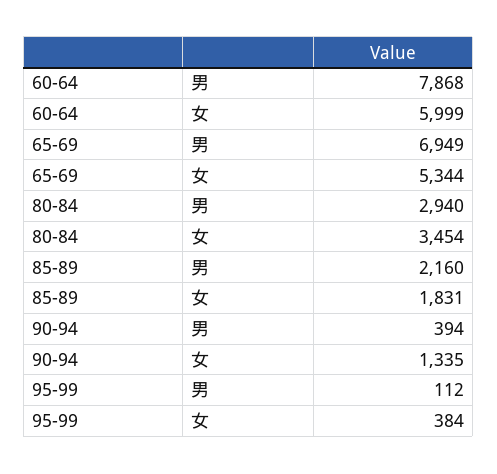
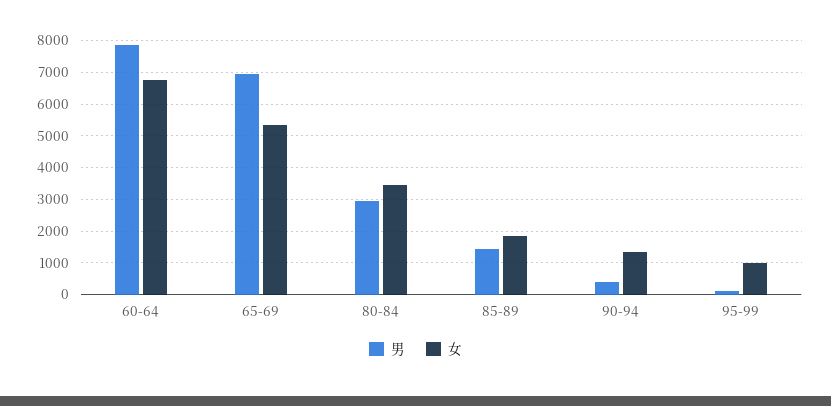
女, 60-64: 5999 -> 6800
男, 85-89: 2160 -> 1400
女, 95-99: 384 -> 1000

